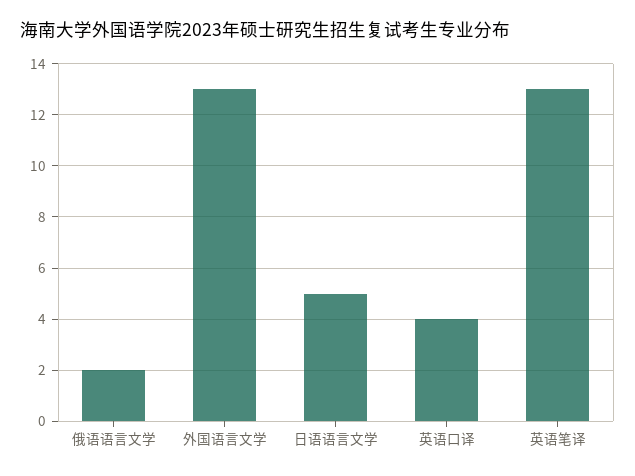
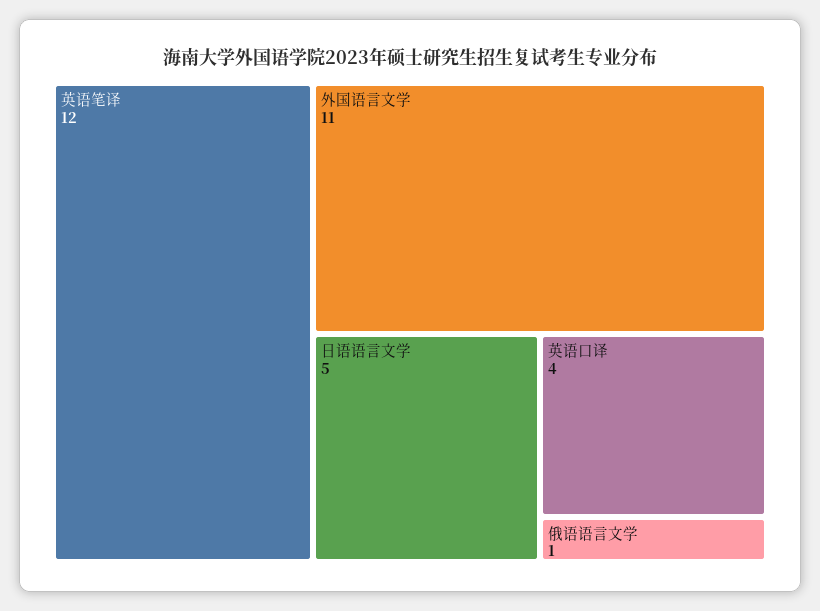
俄语语言文学: 2 -> 1
外国语言文学: 13 -> 11
英语笔译: 13 -> 12

